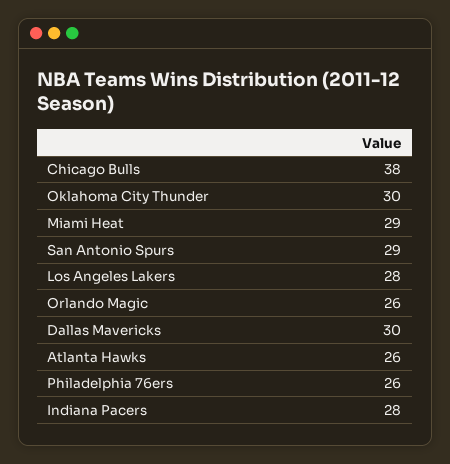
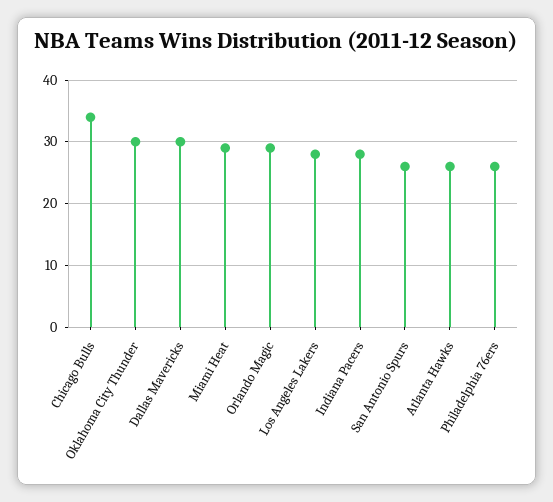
Chicago Bulls: 38 -> 34
San Antonio Spurs: 29 -> 26
Orlando Magic: 26 -> 29

